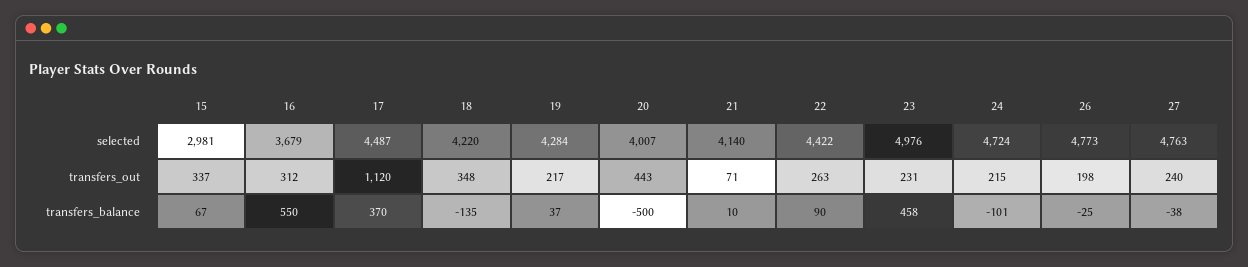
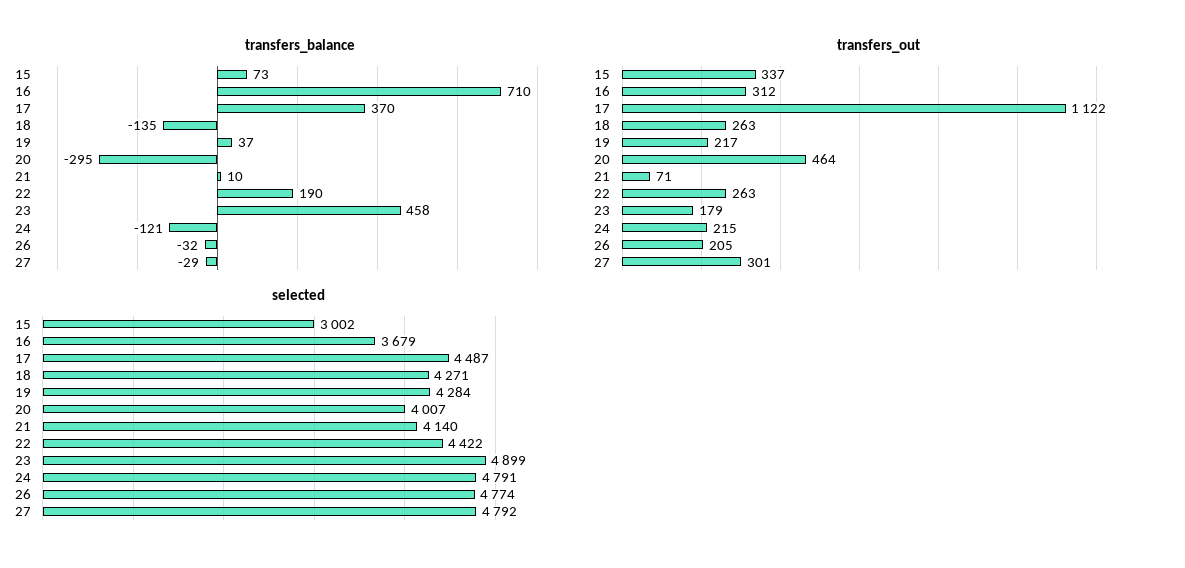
selected, 15: 2981 -> 3002
selected, 18: 4220 -> 4271
selected, 23: 4976 -> 4899
selected, 24: 4724 -> 4791
selected, 26: 4773 -> 4774
selected, 27: 4763 -> 4792
transfers_out, 17: 1120 -> 1122
transfers_out, 18: 348 -> 263
transfers_out, 20: 443 -> 464
transfers_out, 23: 231 -> 179
transfers_out, 26: 198 -> 205
transfers_out, 27: 240 -> 301
transfers_balance, 15: 67 -> 73
transfers_balance, 16: 550 -> 710
transfers_balance, 20: -500 -> -295
transfers_balance, 22: 90 -> 190
transfers_balance, 24: -101 -> -121
transfers_balance, 26: -25 -> -32
transfers_balance, 27: -38 -> -29

